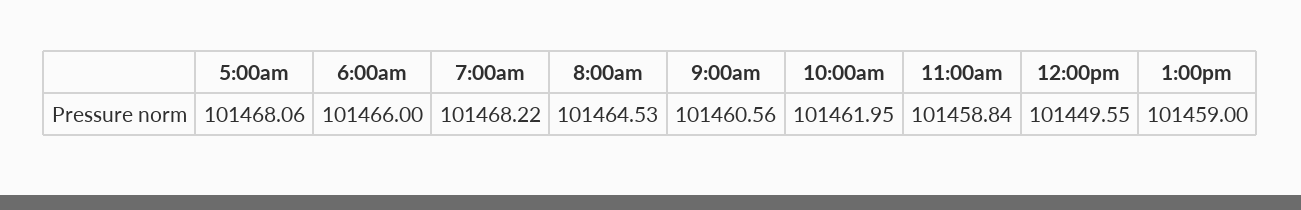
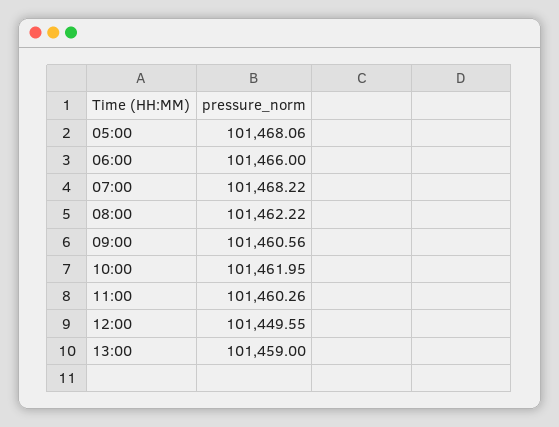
8:00am: 101464.53 -> 101462.22
11:00am: 101458.84 -> 101460.26

